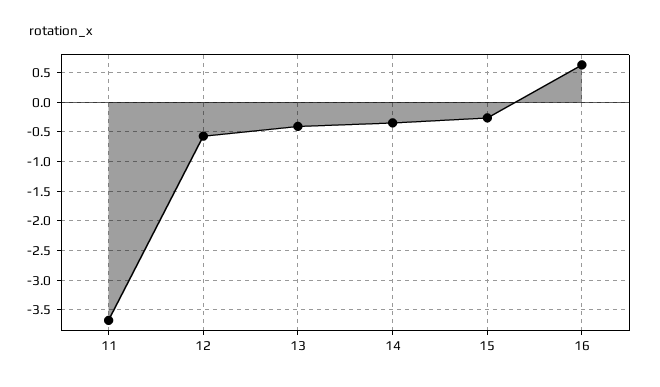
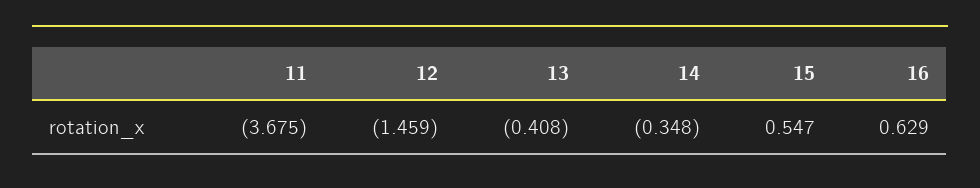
12: -0.5 -> -1.459
15: -0.25 -> 0.547

